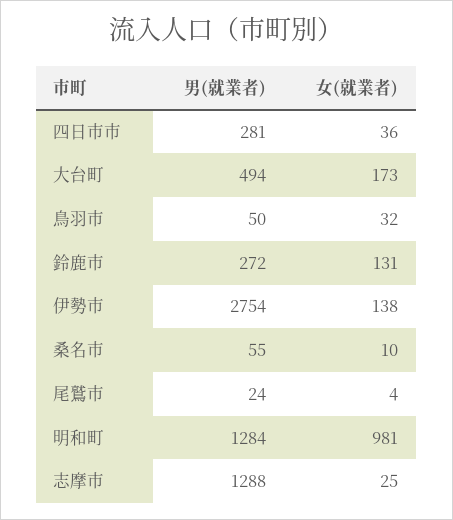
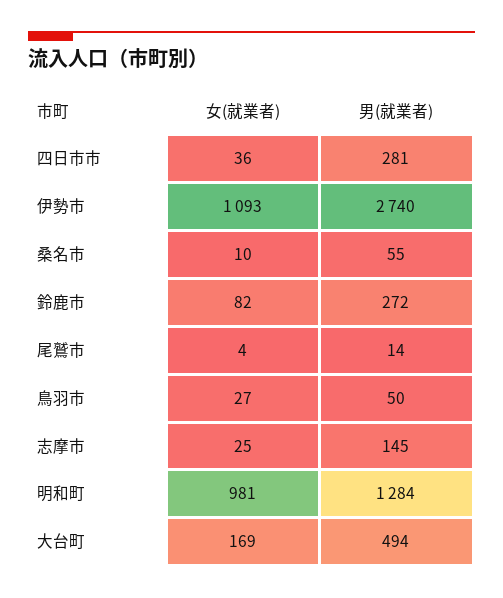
女(就業者), 大台町: 173 -> 169
女(就業者), 鳥羽市: 32 -> 27
女(就業者), 鈴鹿市: 131 -> 82
男(就業者), 伊勢市: 2754 -> 2740
女(就業者), 伊勢市: 138 -> 1093
男(就業者), 尾鷲市: 24 -> 14
男(就業者), 志摩市: 1288 -> 145

